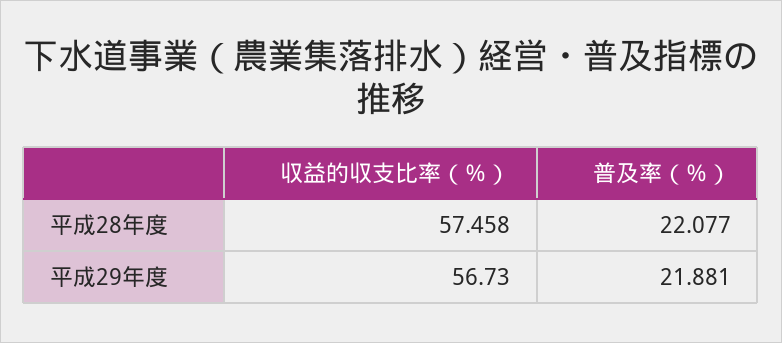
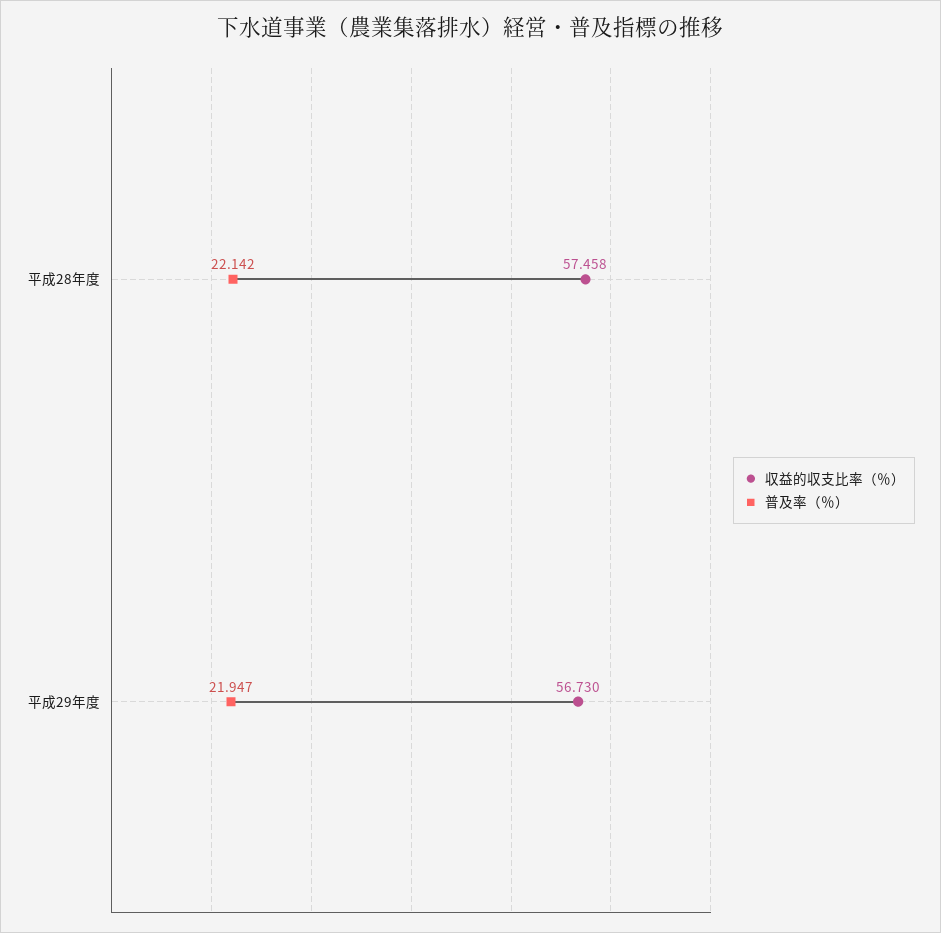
普及率（％）, 平成28年度: 22.077 -> 22.142
普及率（％）, 平成29年度: 21.881 -> 21.947

